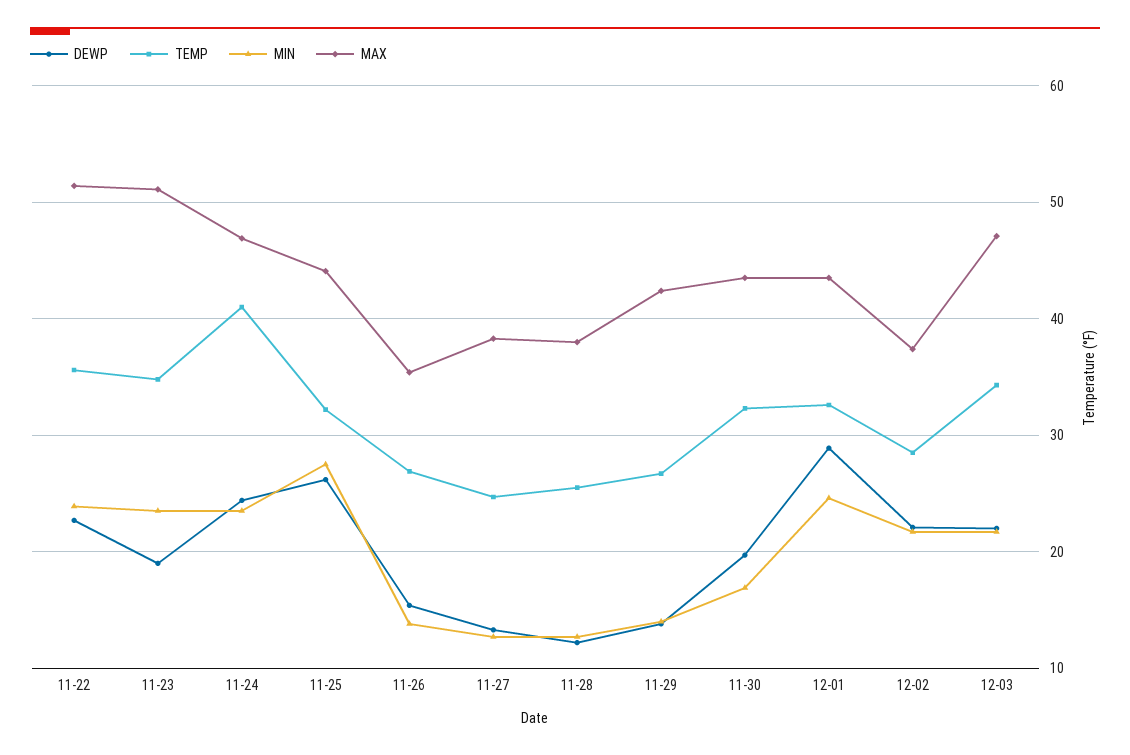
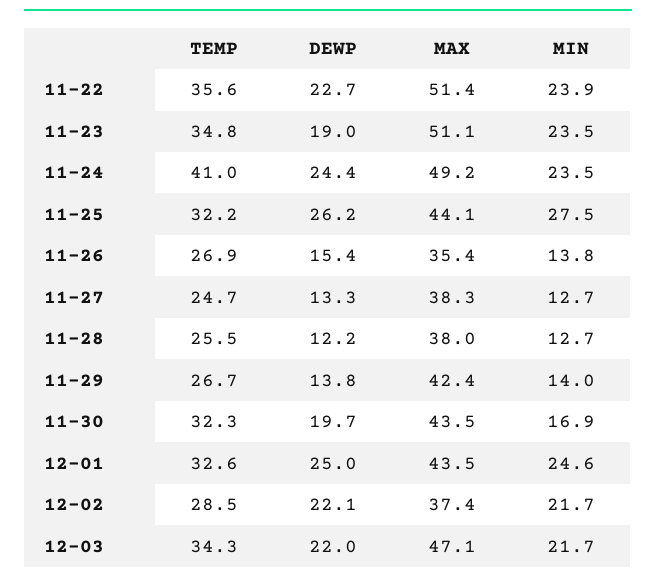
MAX, 11-24: 47 -> 49.2
DEWP, 12-01: 29 -> 25

